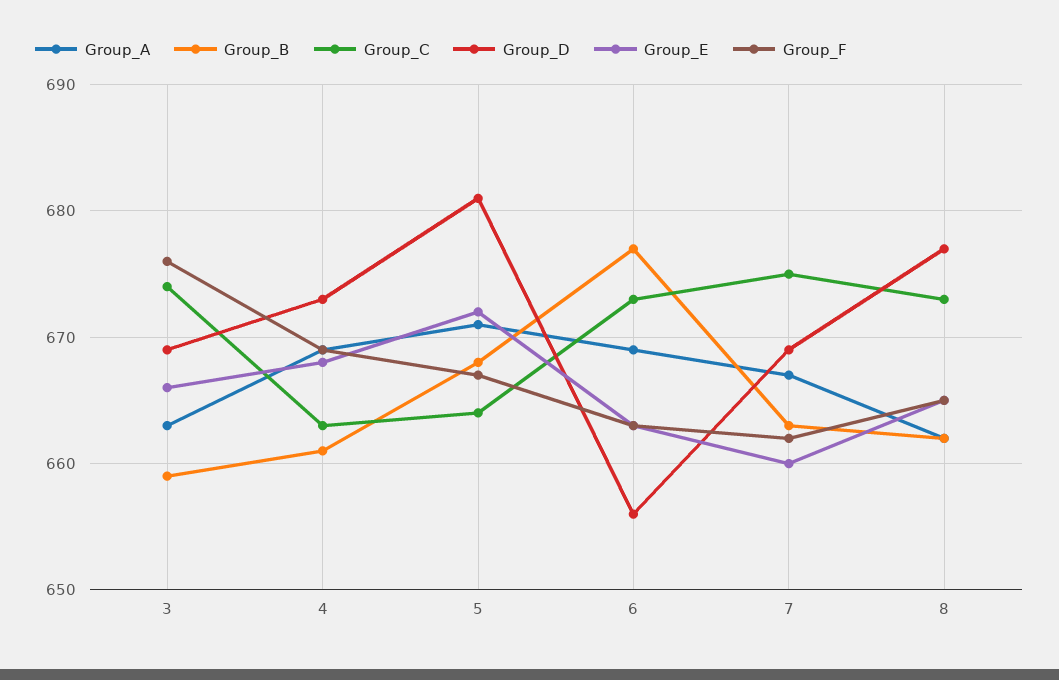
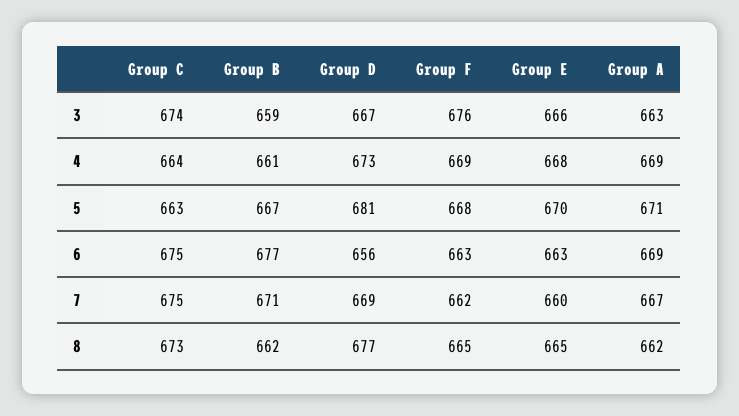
Group_D, 3: 669 -> 667
Group_C, 4: 663 -> 664
Group_B, 5: 668 -> 667
Group_C, 5: 664 -> 663
Group_E, 5: 672 -> 670
Group_F, 5: 667 -> 668
Group_C, 6: 673 -> 675
Group_B, 7: 663 -> 671

